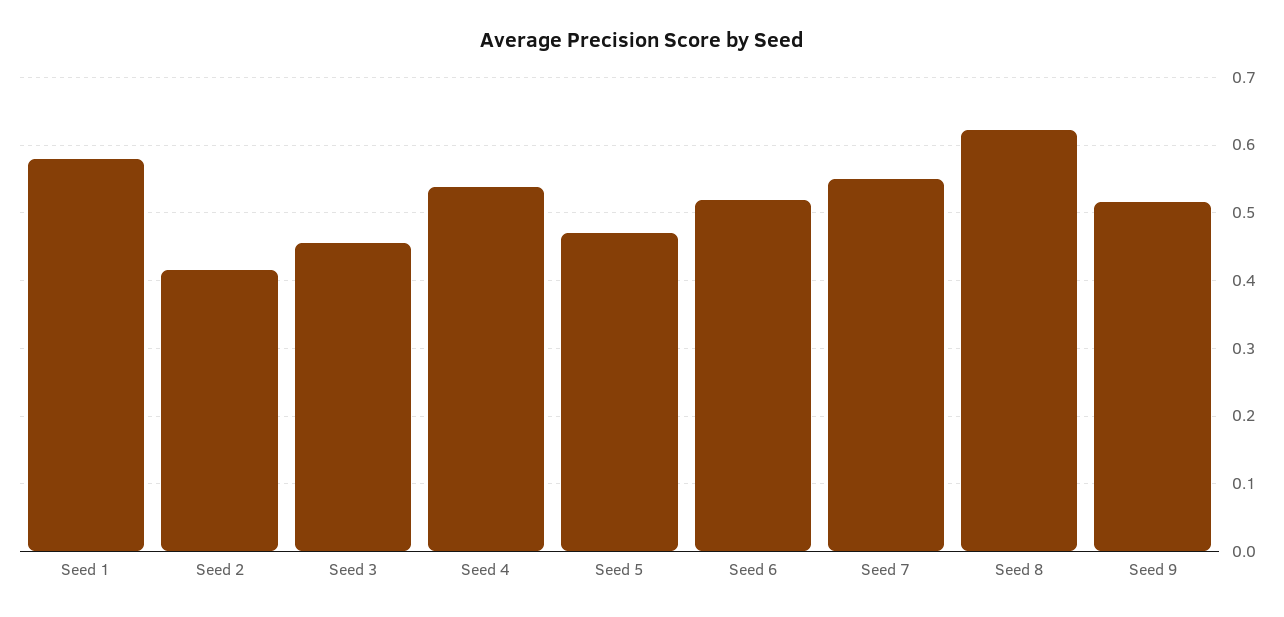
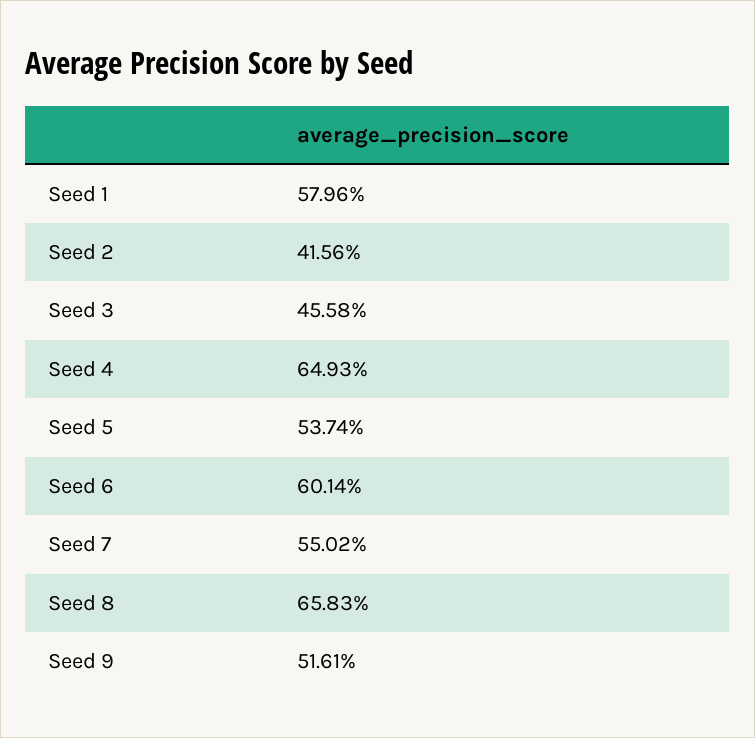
Seed 4: 0.54 -> 0.6493
Seed 5: 0.47 -> 0.5374
Seed 6: 0.52 -> 0.6014
Seed 8: 0.62 -> 0.6583

